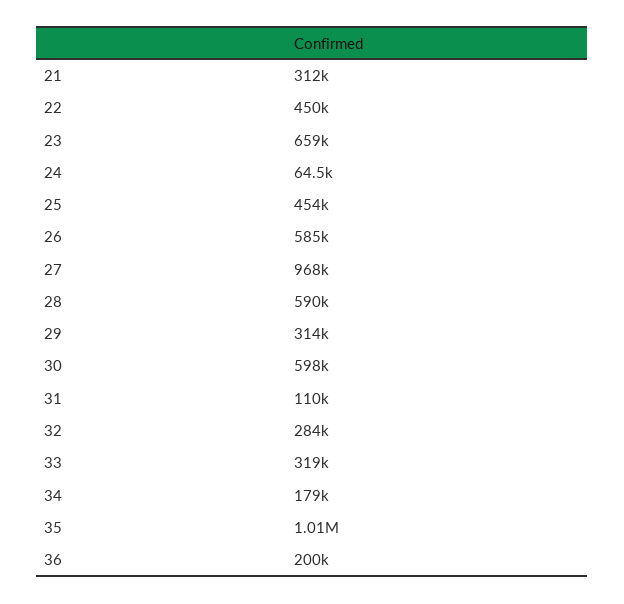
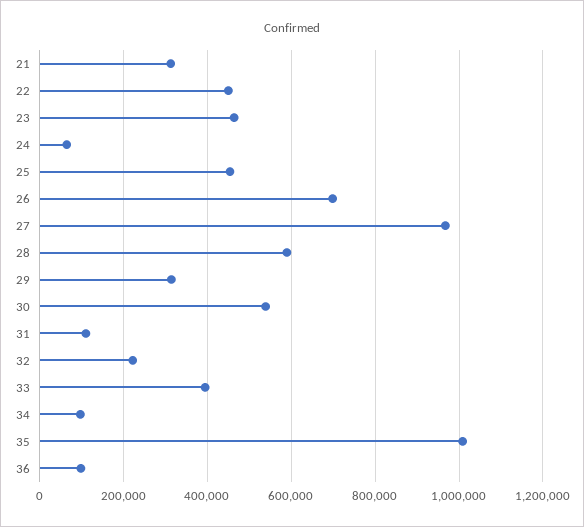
23: 659000 -> 460000
26: 585000 -> 700000
30: 598000 -> 540000
32: 284000 -> 220000
33: 319000 -> 400000
34: 179000 -> 100000
36: 200000 -> 100000

